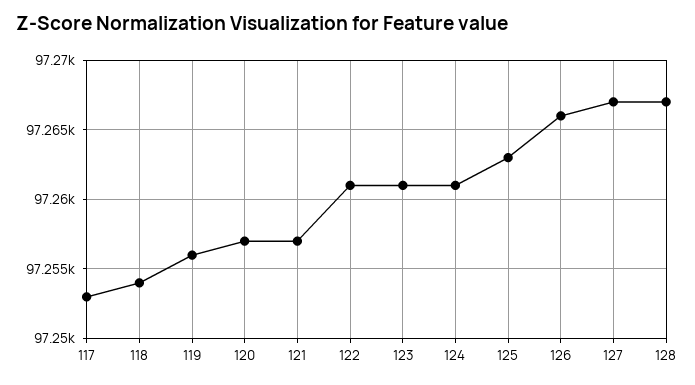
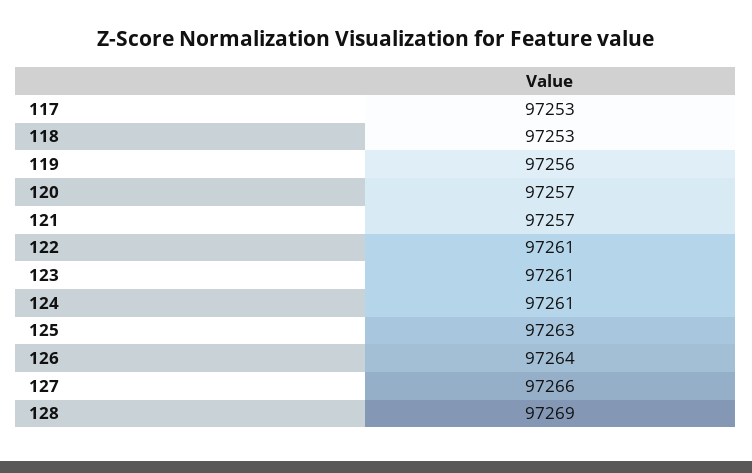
118: 97254 -> 97253
126: 97266 -> 97264
127: 97267 -> 97266
128: 97267 -> 97269

